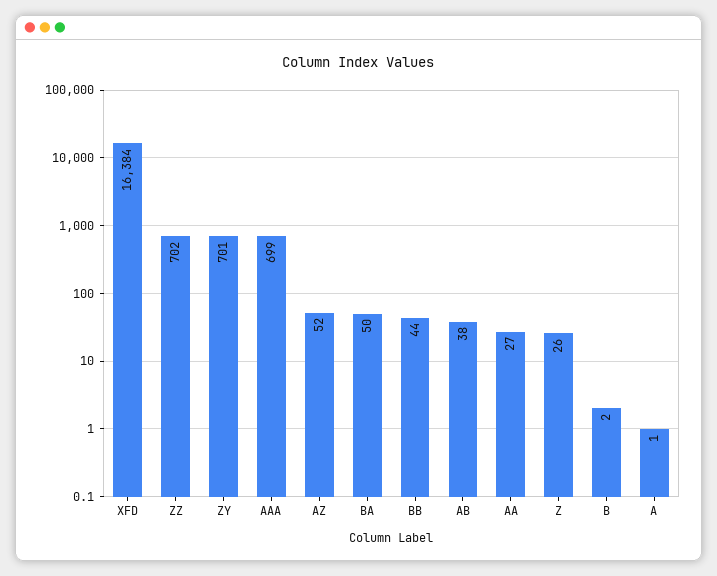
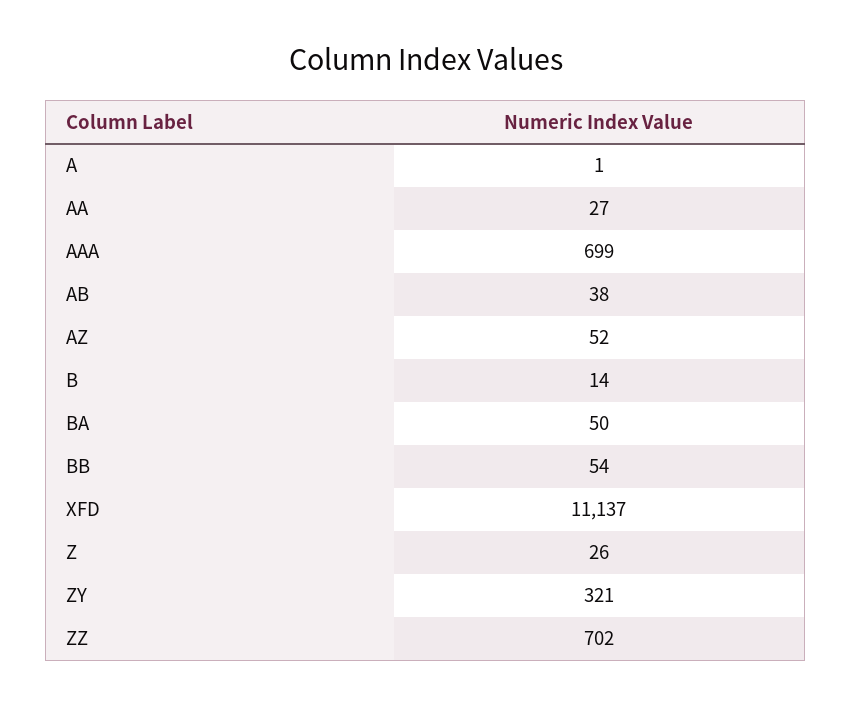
XFD: 16384 -> 11137
ZY: 701 -> 321
BB: 44 -> 54
B: 2 -> 14

